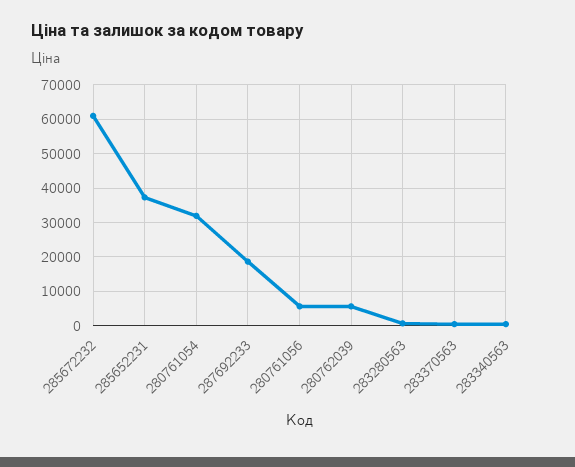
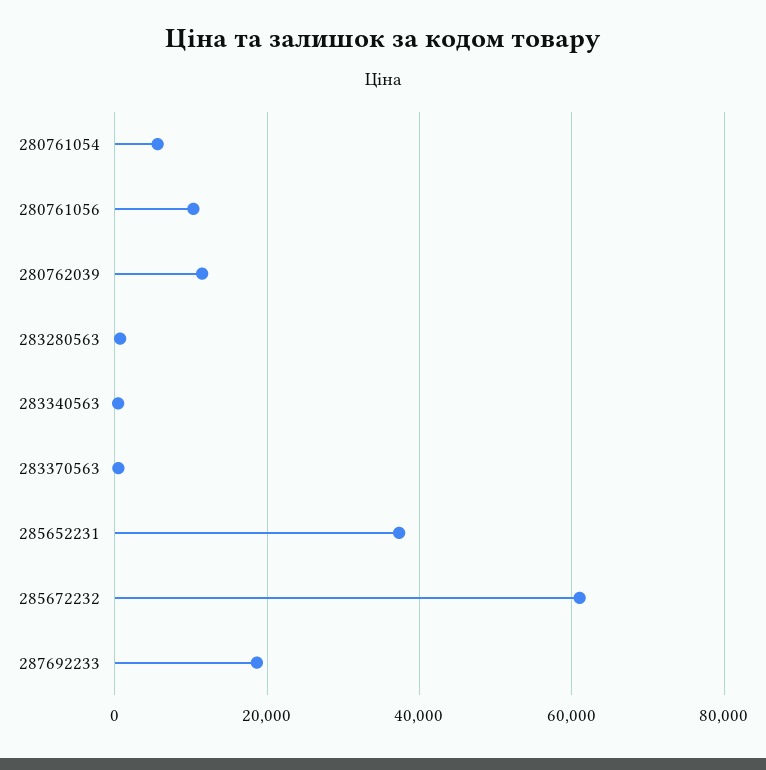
280761054: 32000 -> 6000
280761056: 6000 -> 10000
280762039: 6000 -> 12000

